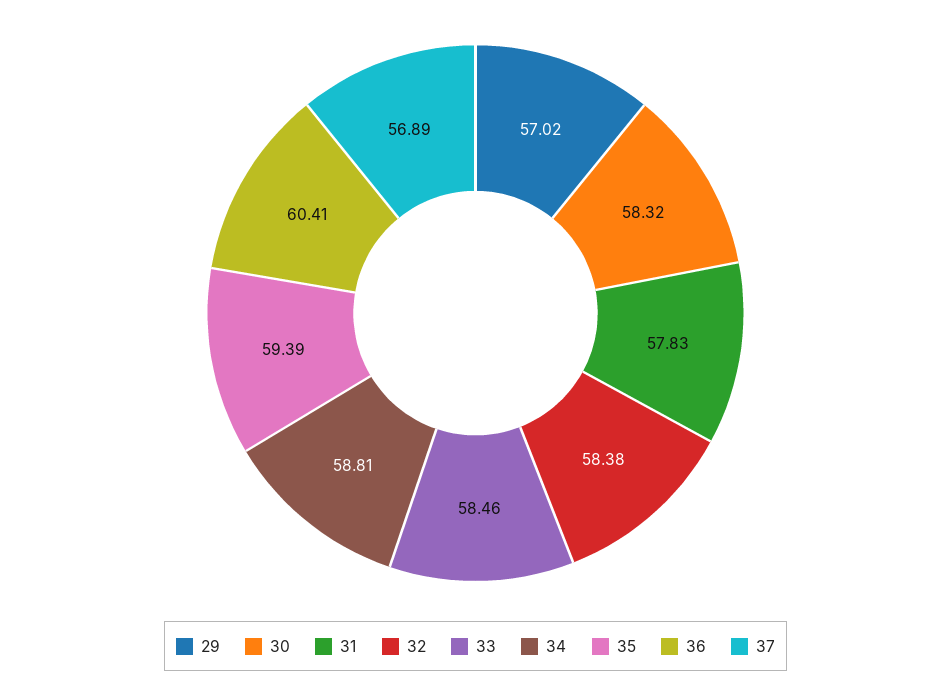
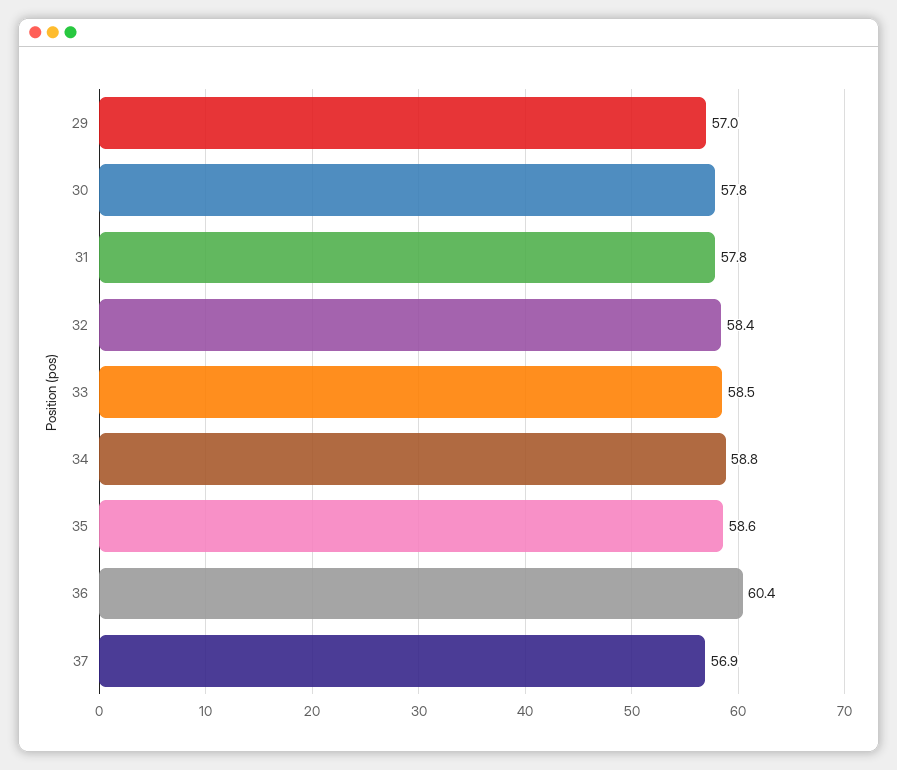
30: 58.32 -> 57.8
35: 59.39 -> 58.6

